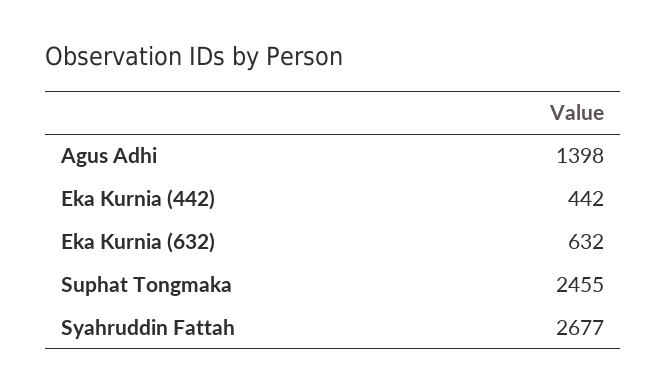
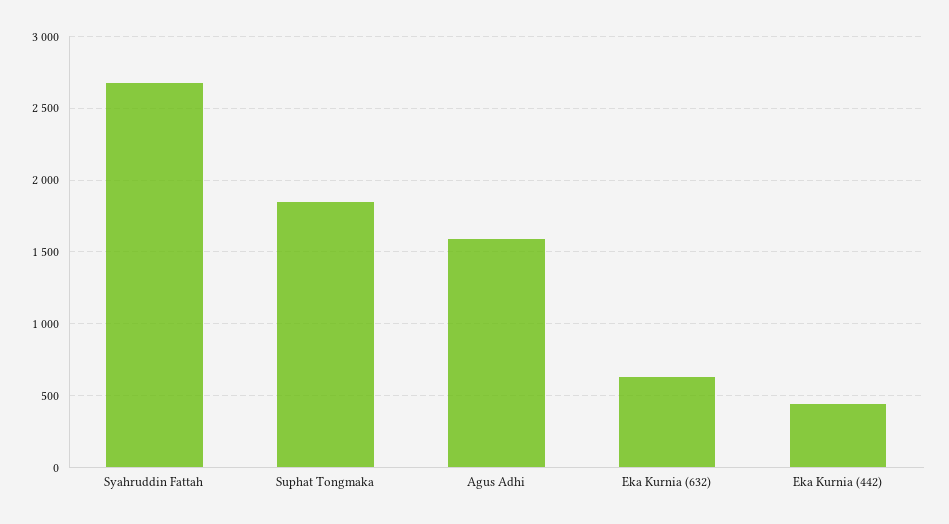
Agus Adhi: 1398 -> 1600
Suphat Tongmaka: 2455 -> 1850

